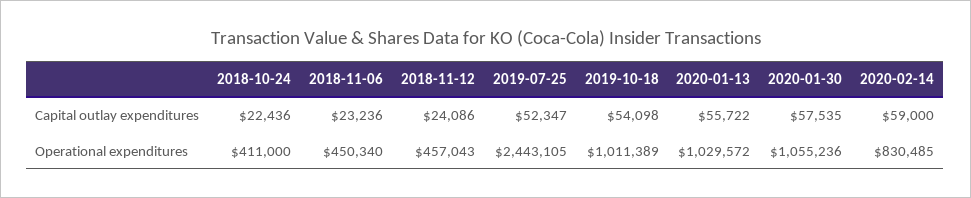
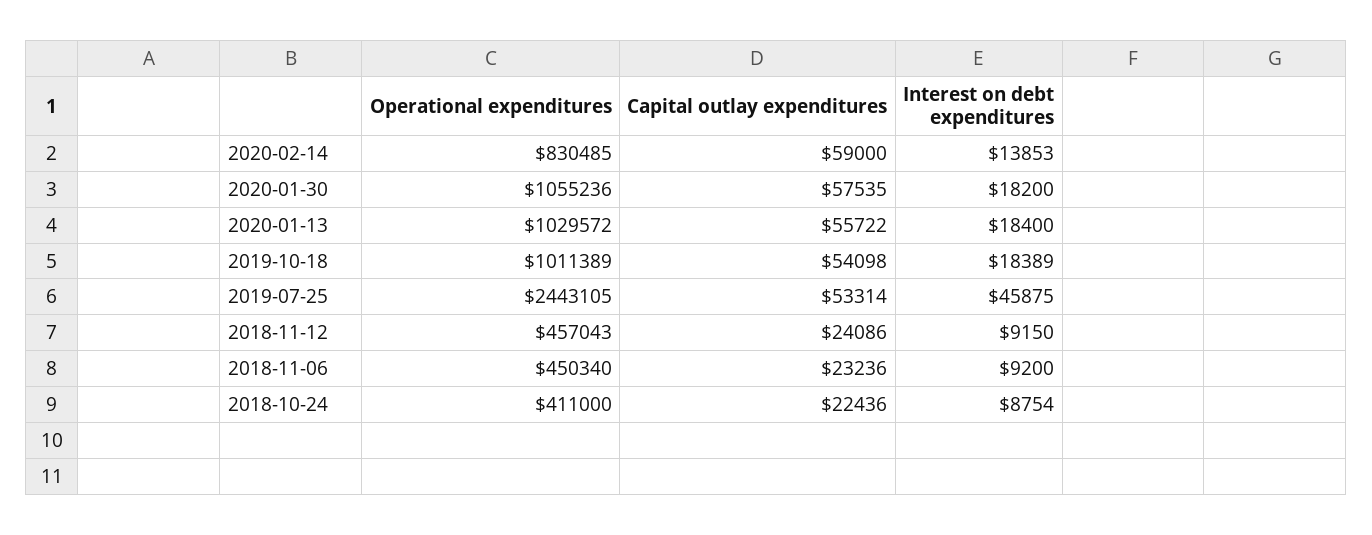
2019-07-25, Capital outlay expenditures: 52347 -> 53314
2020-02-14, Interest on debt expenditures: none -> 13853
2020-01-30, Interest on debt expenditures: none -> 18200
2020-01-13, Interest on debt expenditures: none -> 18400
2019-10-18, Interest on debt expenditures: none -> 18389
2019-07-25, Interest on debt expenditures: none -> 45875
2018-11-12, Interest on debt expenditures: none -> 9150
2018-11-06, Interest on debt expenditures: none -> 9200
2018-10-24, Interest on debt expenditures: none -> 8754

